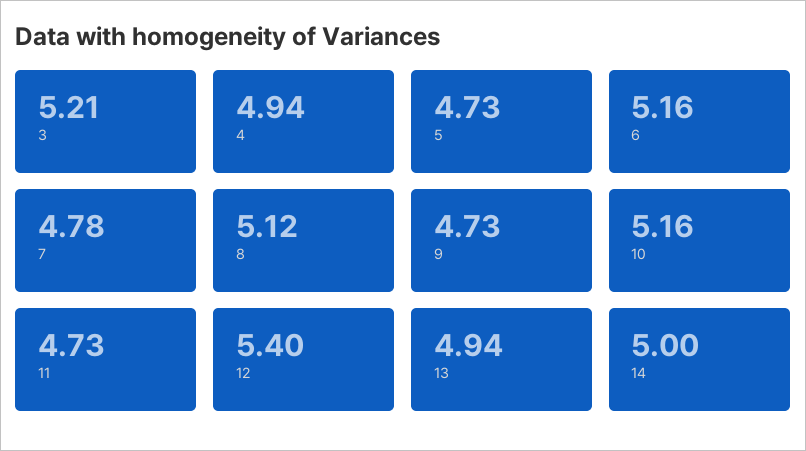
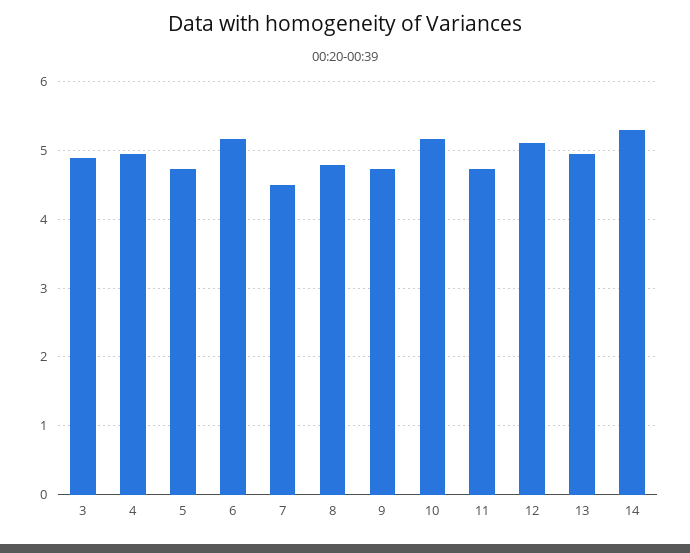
3: 5.21 -> 4.9
7: 4.78 -> 4.5
8: 5.12 -> 4.8
12: 5.4 -> 5.1
14: 5 -> 5.3

